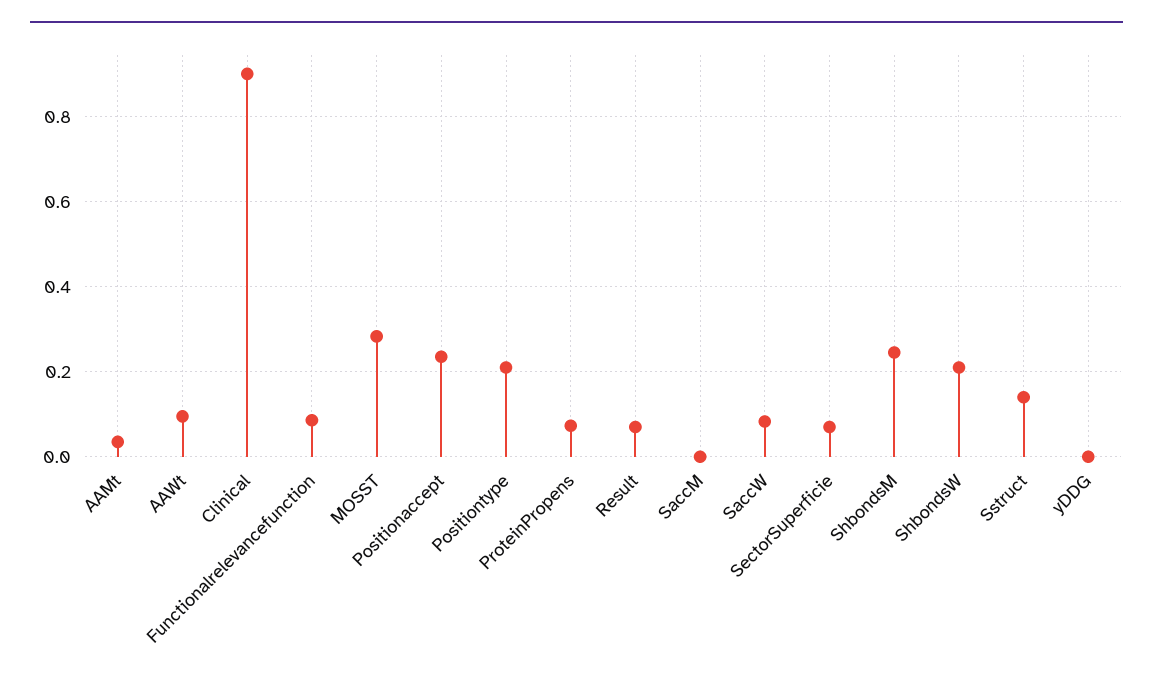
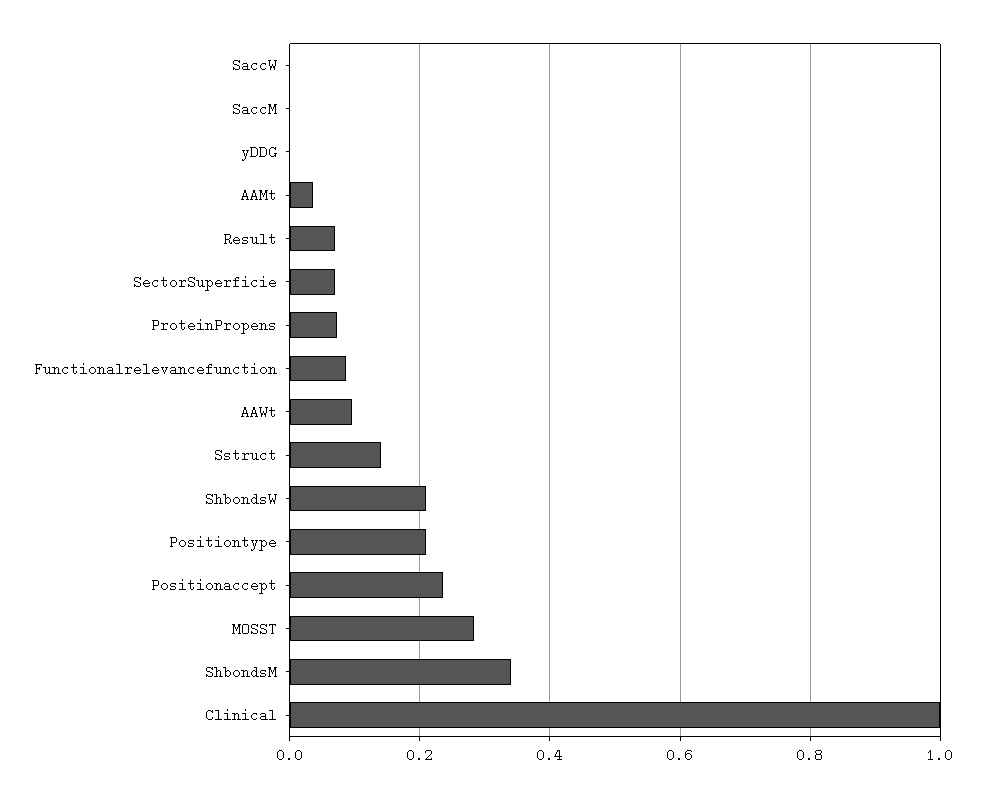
Clinical: 0.9 -> 1
SaccW: 0.08 -> 0
ShbondsM: 0.24 -> 0.34

